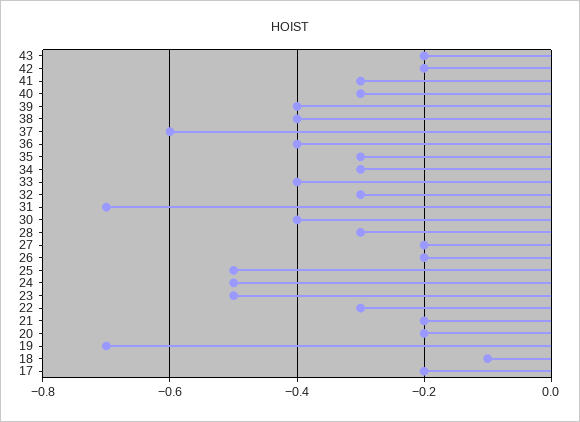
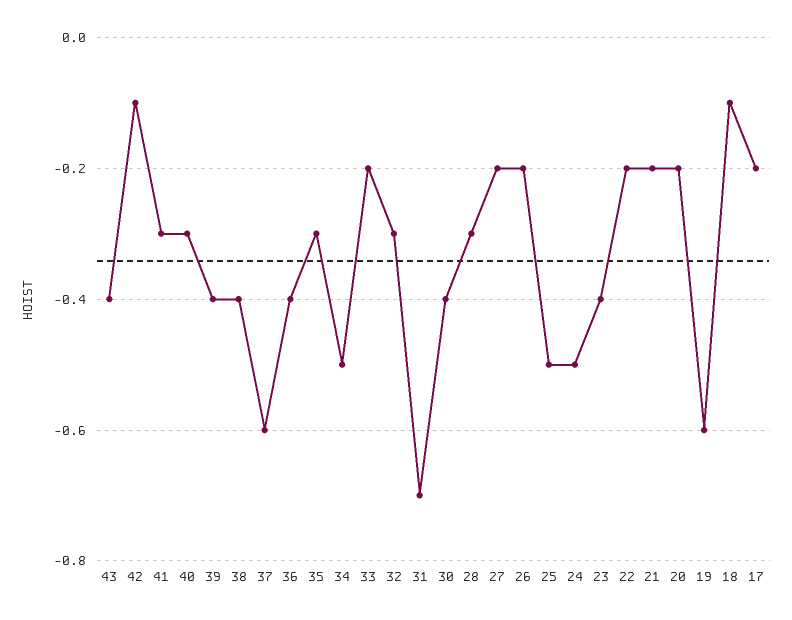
43: -0.2 -> -0.4
42: -0.2 -> -0.1
34: -0.3 -> -0.5
33: -0.4 -> -0.2
23: -0.5 -> -0.4
22: -0.3 -> -0.2
19: -0.7 -> -0.6

